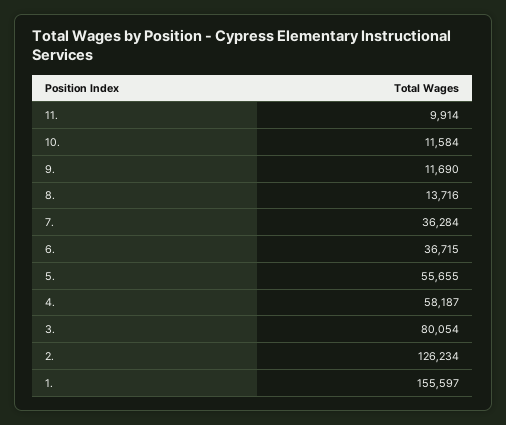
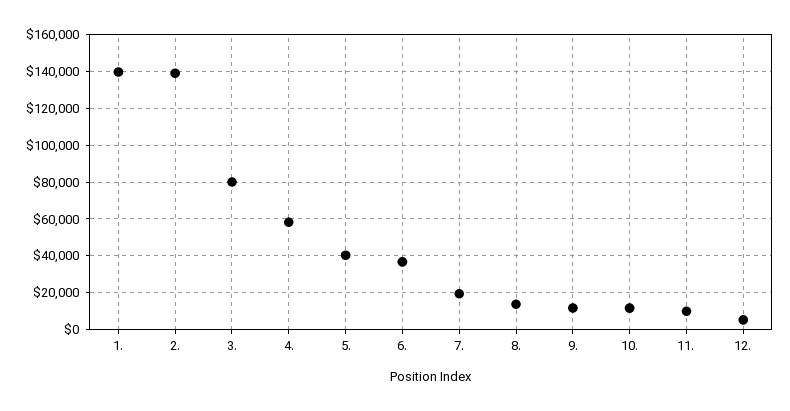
7.: 36284 -> 20000
5.: 55655 -> 40000
2.: 126234 -> 140000
1.: 155597 -> 140000
12.: none -> 5000

